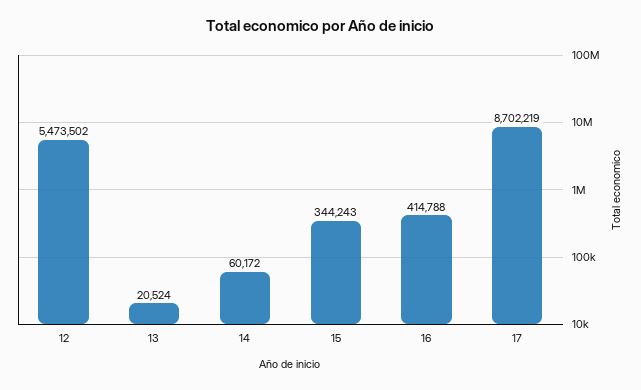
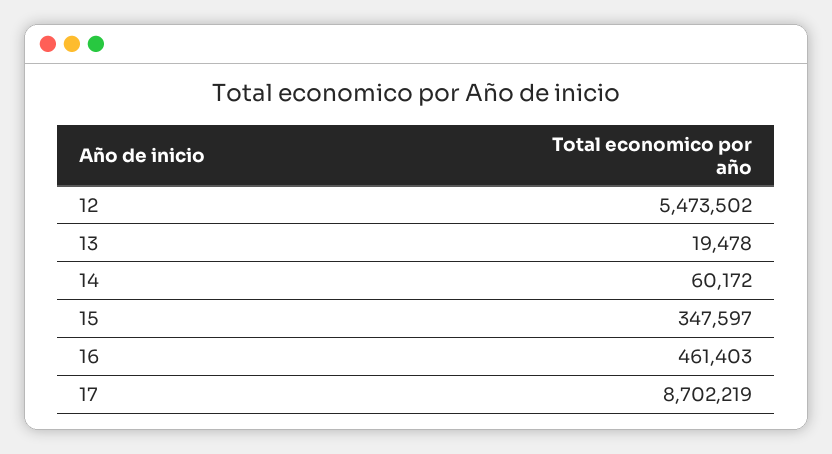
13: 20524 -> 19478
15: 344243 -> 347597
16: 414788 -> 461403

